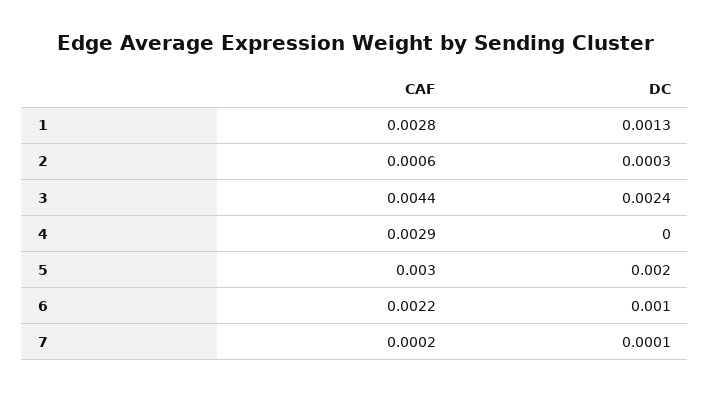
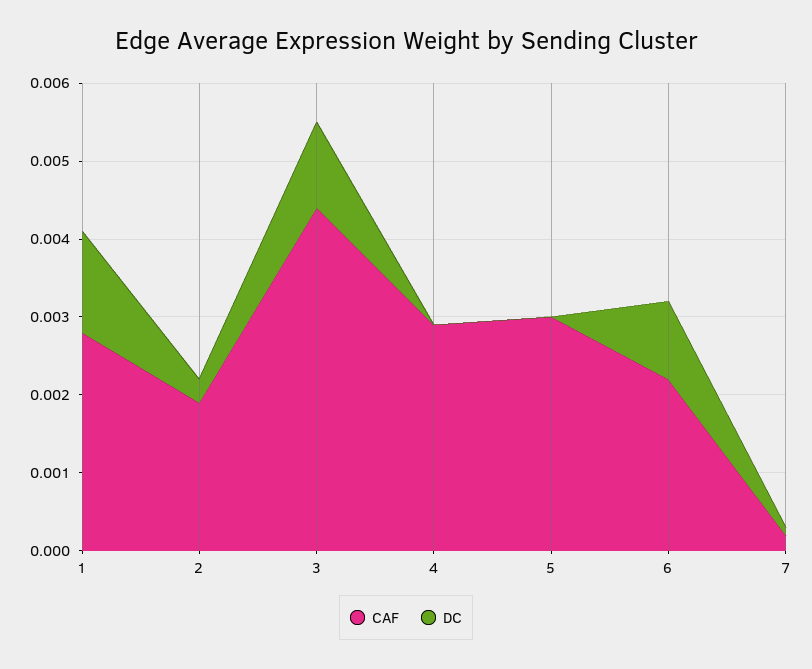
CAF, 2: 0.0006 -> 0.002
DC, 3: 0.0024 -> 0.001
DC, 5: 0.002 -> 0

